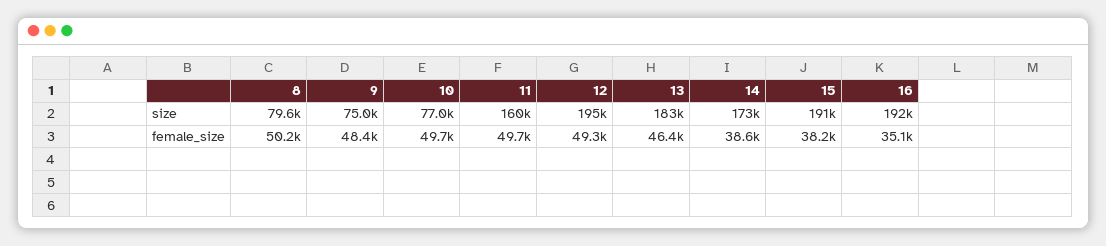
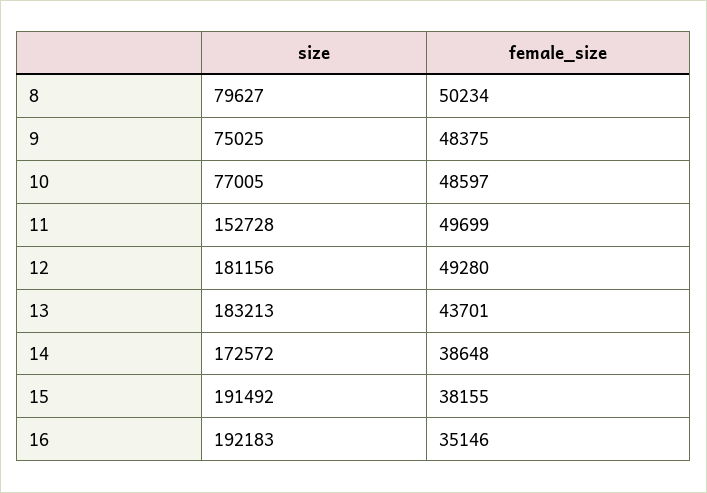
11, size: 160000 -> 152728
12, size: 195000 -> 181156
10, female_size: 49700 -> 48597
13, female_size: 46400 -> 43701

